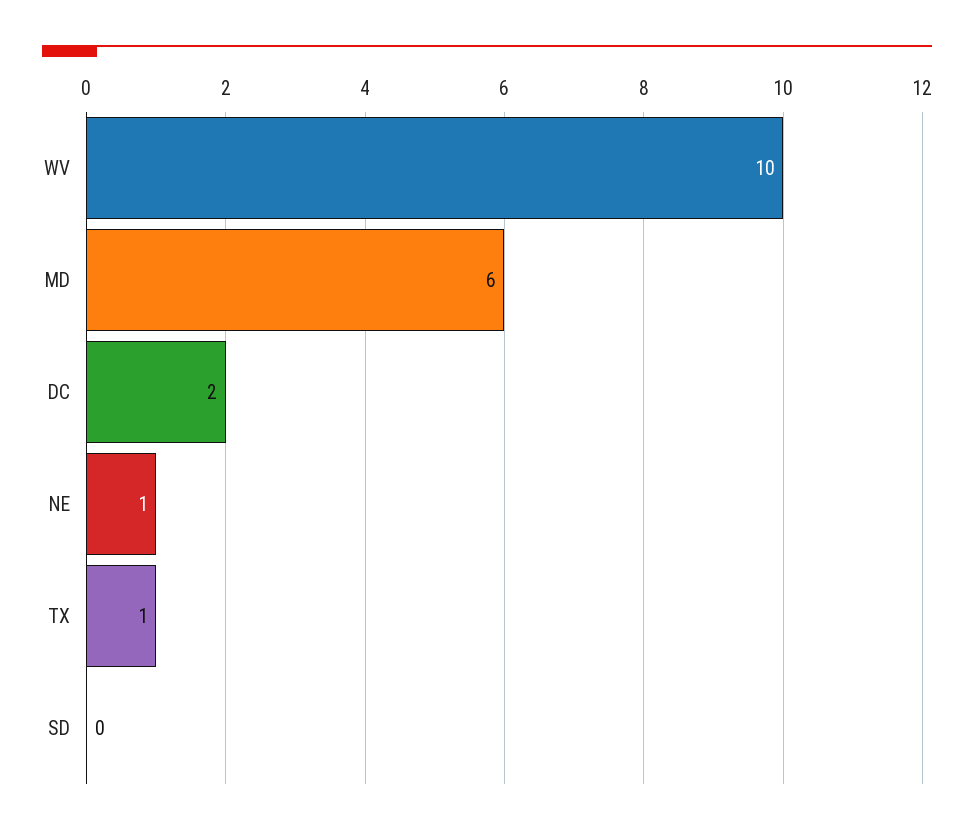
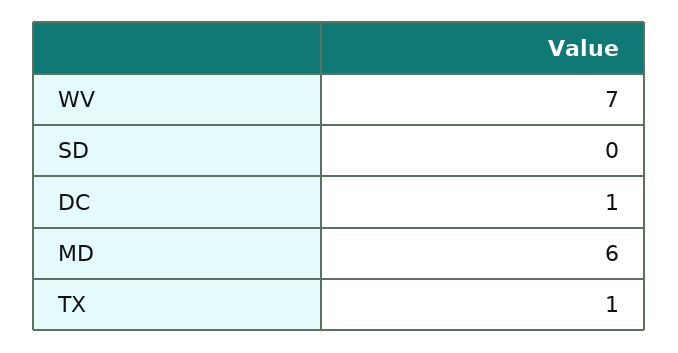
WV: 10 -> 7
DC: 2 -> 1
NE: 1 -> none

